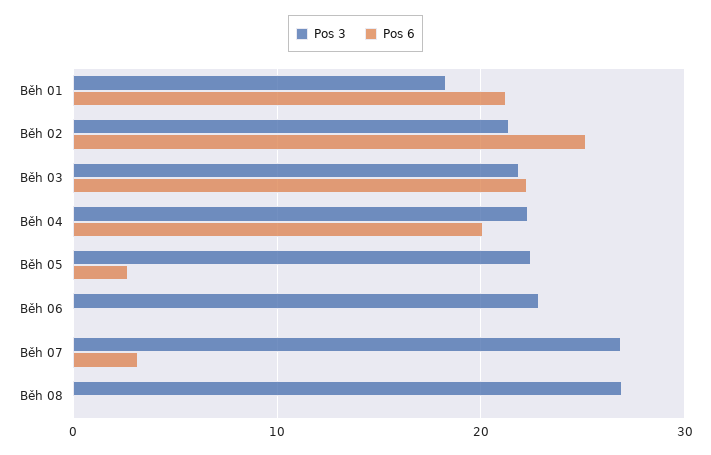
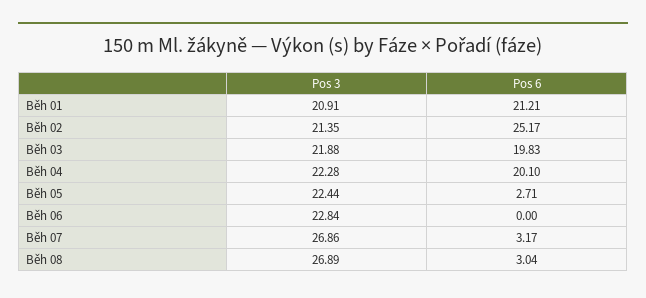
Pos 3, Běh 01: 18 -> 20.91
Pos 6, Běh 03: 22 -> 19.83
Pos 6, Běh 08: 0 -> 3.04

